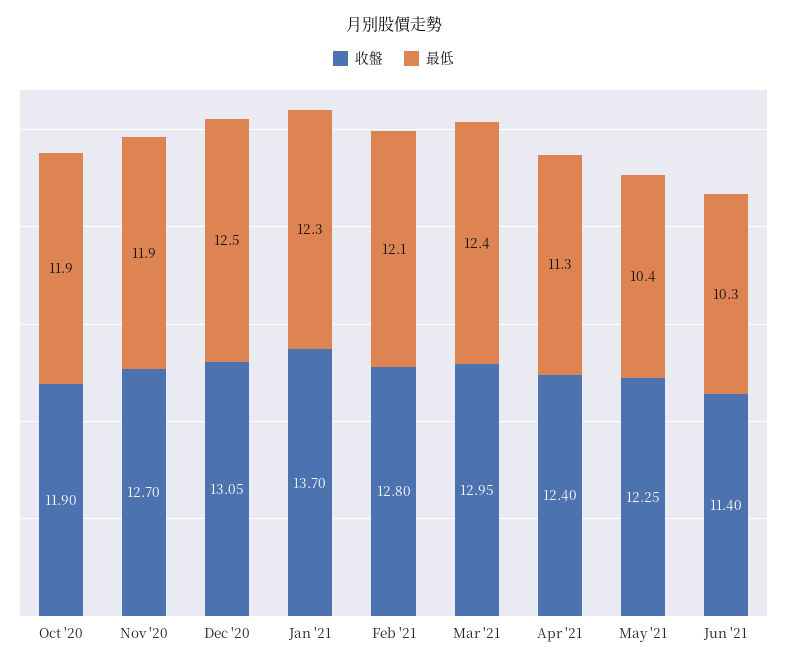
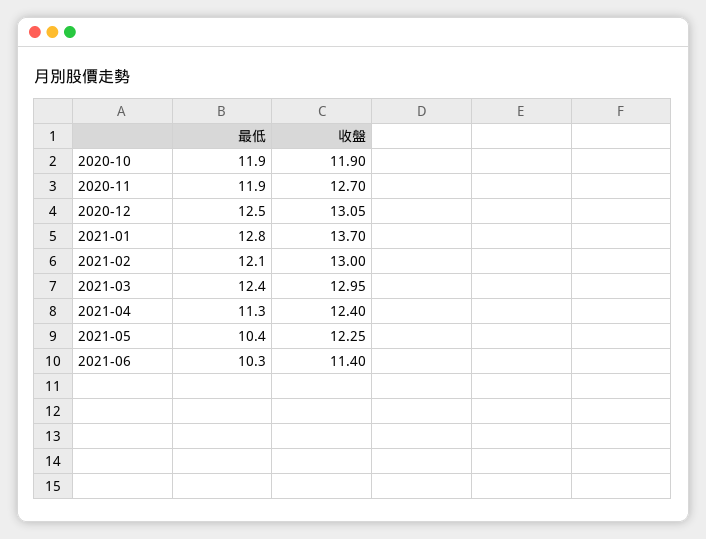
最低, Jan '21: 12.3 -> 12.8
收盤, Feb '21: 12.8 -> 13

